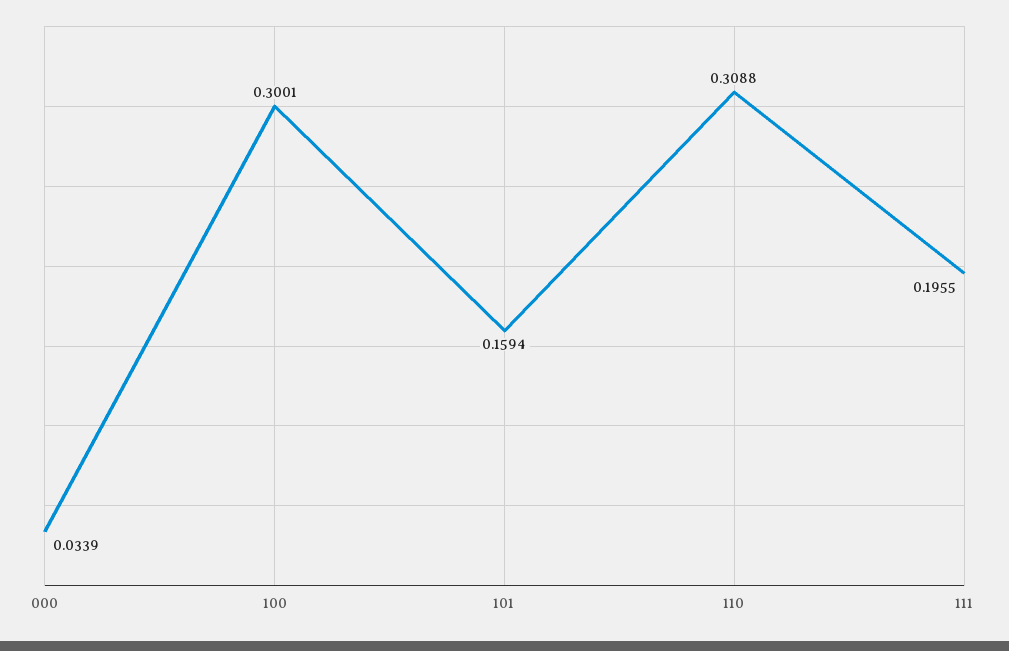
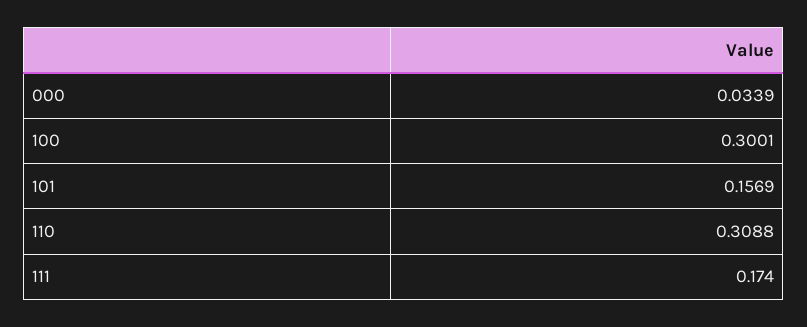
101: 0.1594 -> 0.1569
111: 0.1955 -> 0.174

